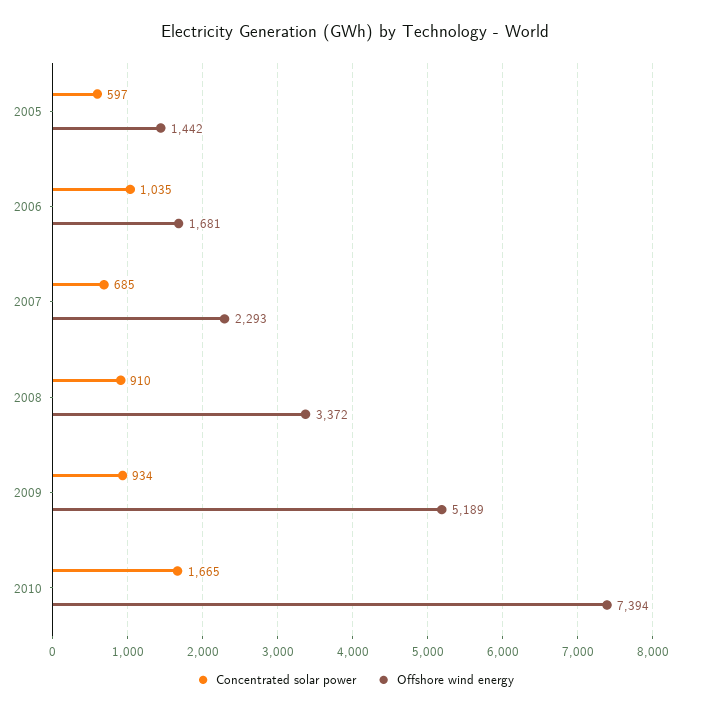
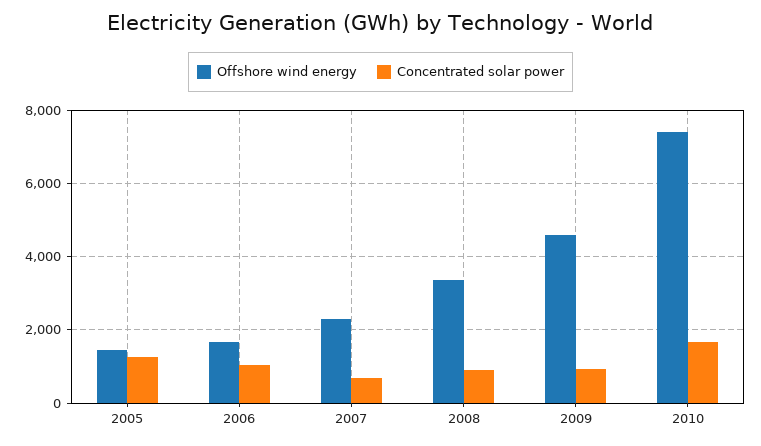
Concentrated solar power, 2005: 597 -> 1200
Offshore wind energy, 2009: 5189 -> 4600

